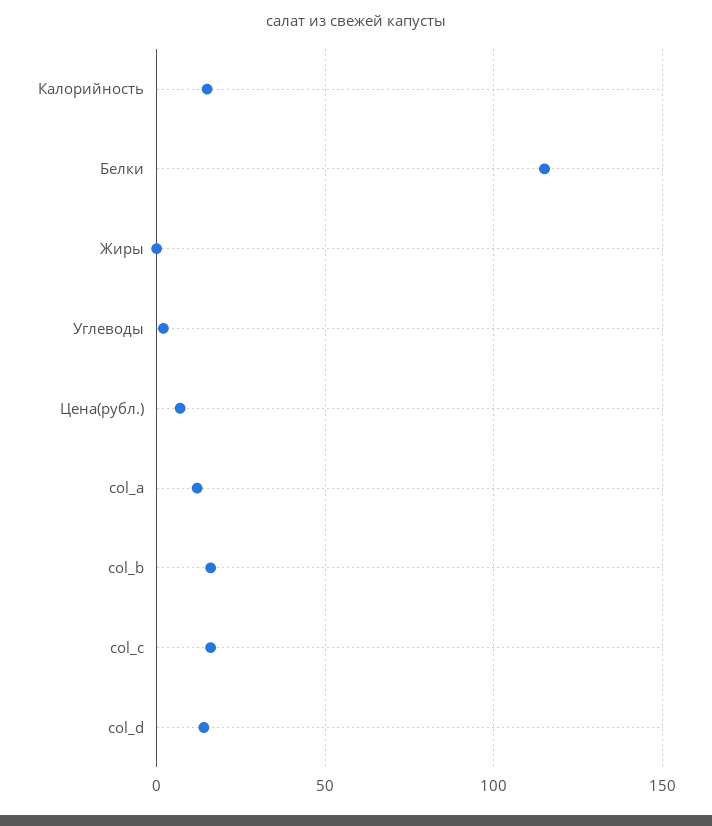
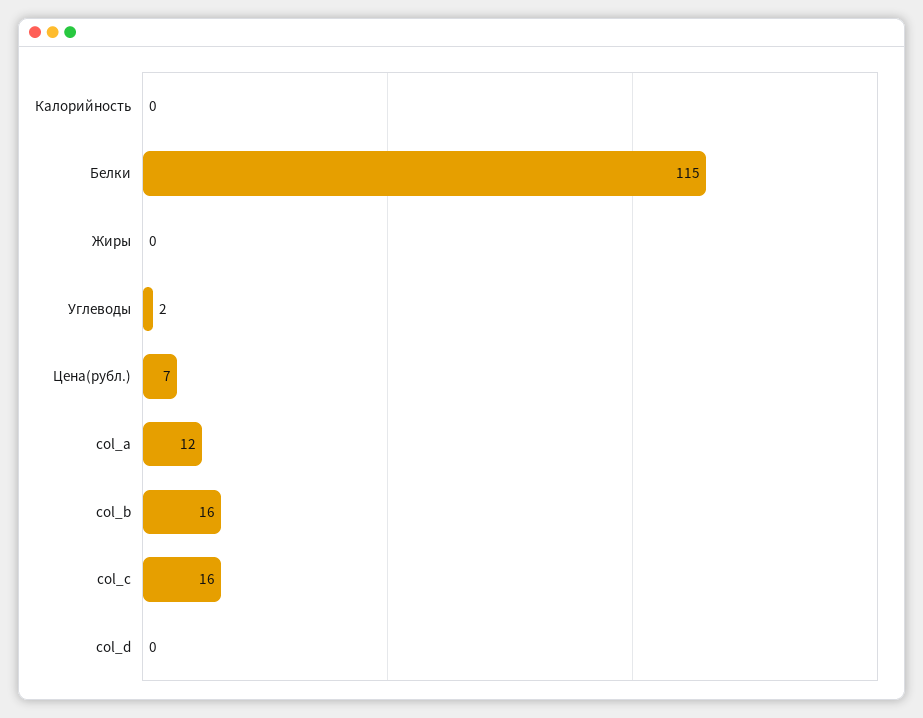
Калорийность: 15 -> 0
col_d: 15 -> 0

